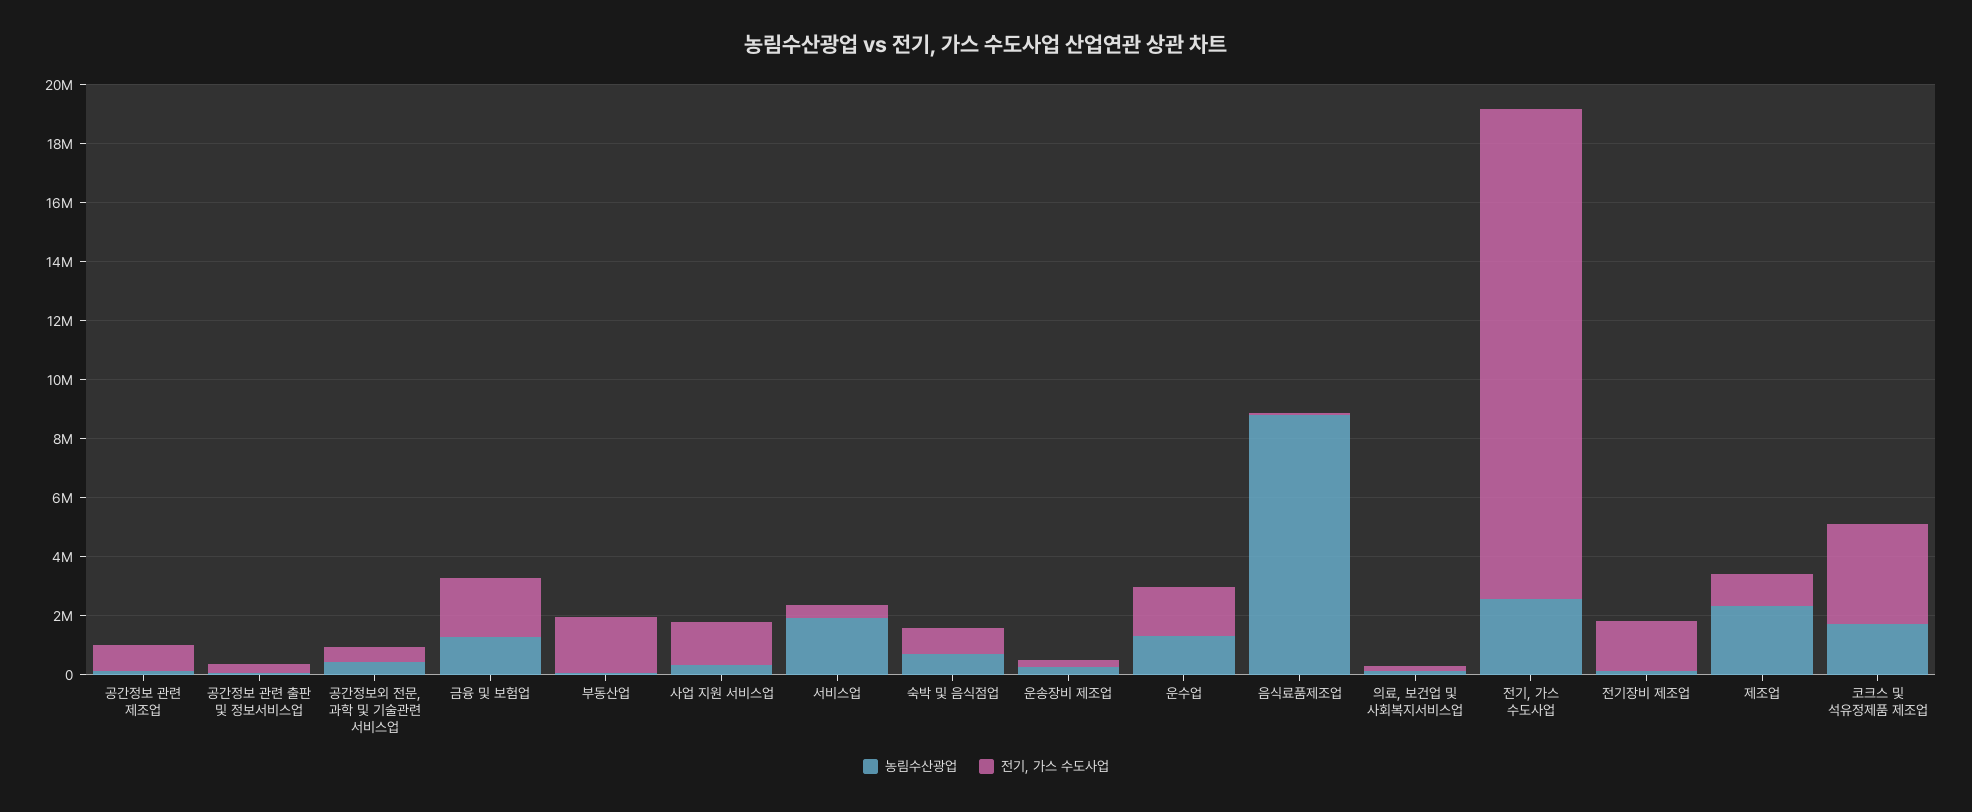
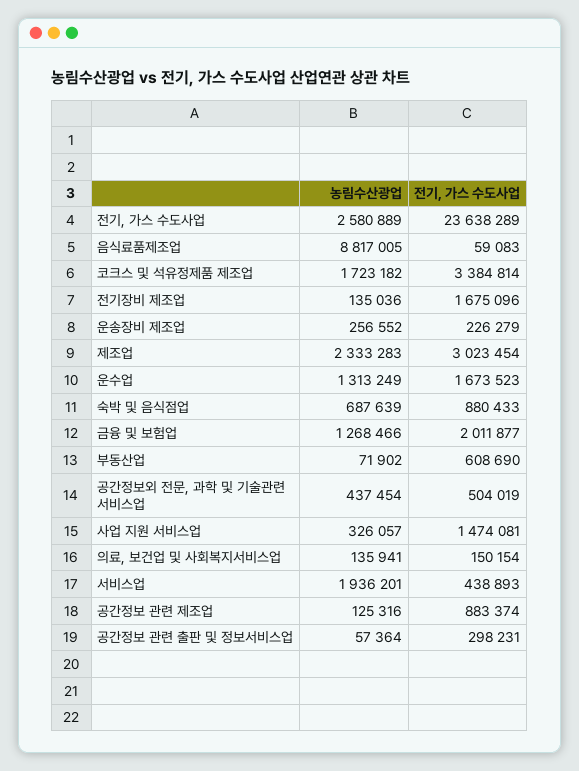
전기, 가스 수도사업, 부동산업: 2000000 -> 608690
전기, 가스 수도사업, 전기, 가스 수도사업: 16500000 -> 23638289
전기, 가스 수도사업, 제조업: 1000000 -> 3023454

